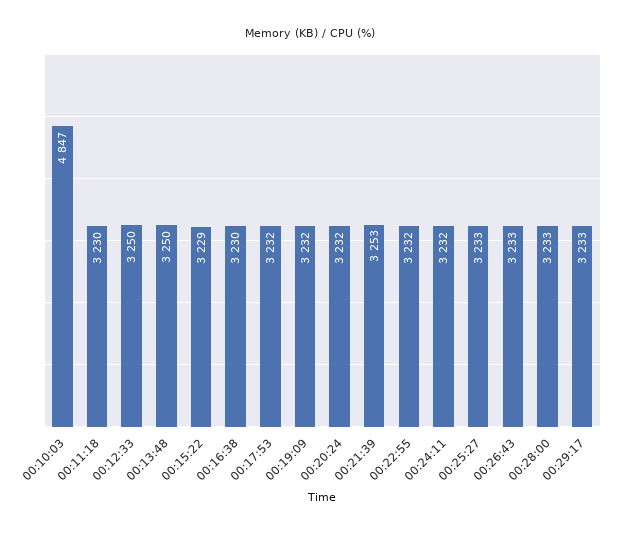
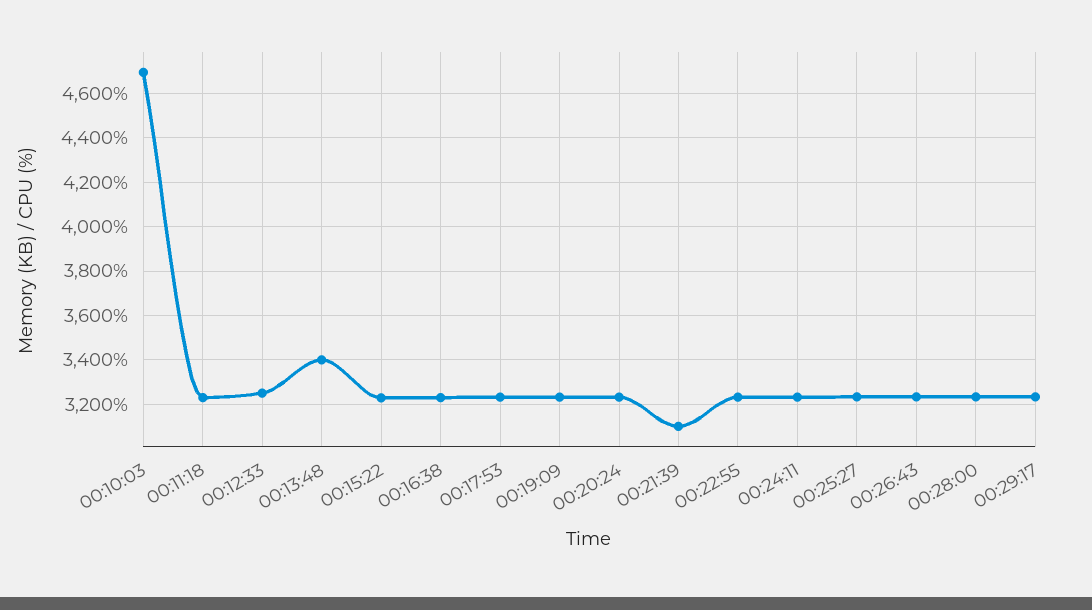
00:10:03: 4847 -> 4700
00:13:48: 3250 -> 3400
00:21:39: 3253 -> 3100

